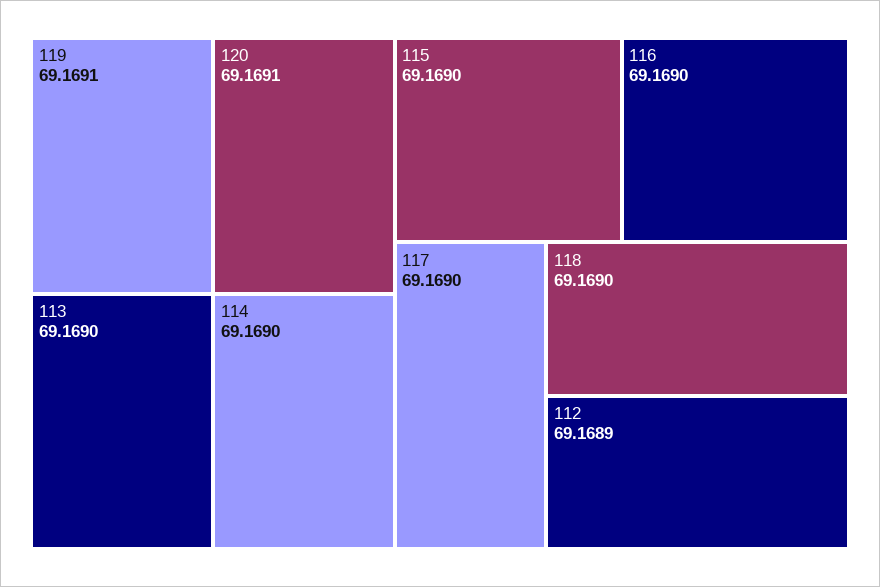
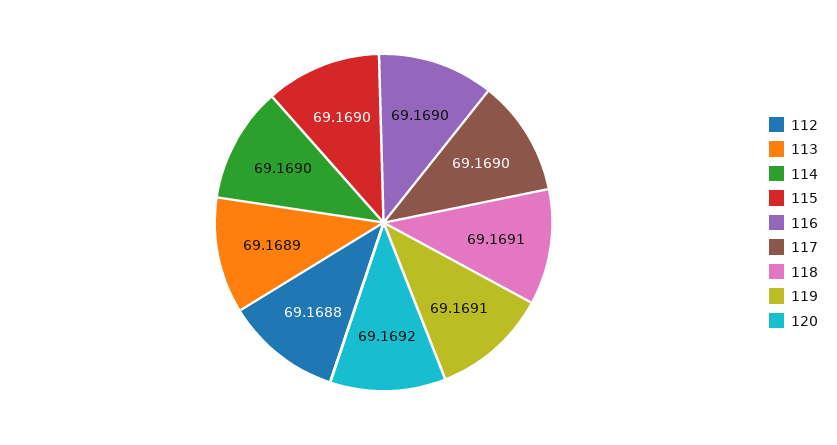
120: 69.1691 -> 69.1692
113: 69.169 -> 69.1689
118: 69.169 -> 69.1691
112: 69.1689 -> 69.1688

